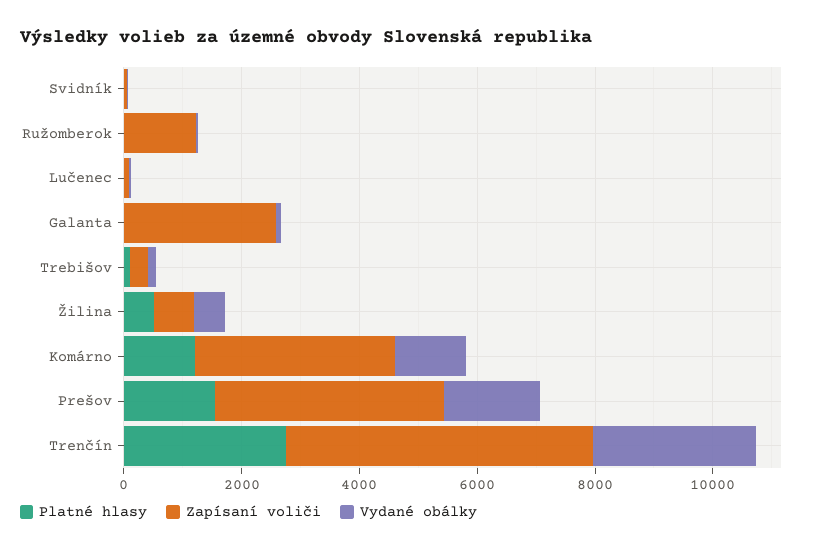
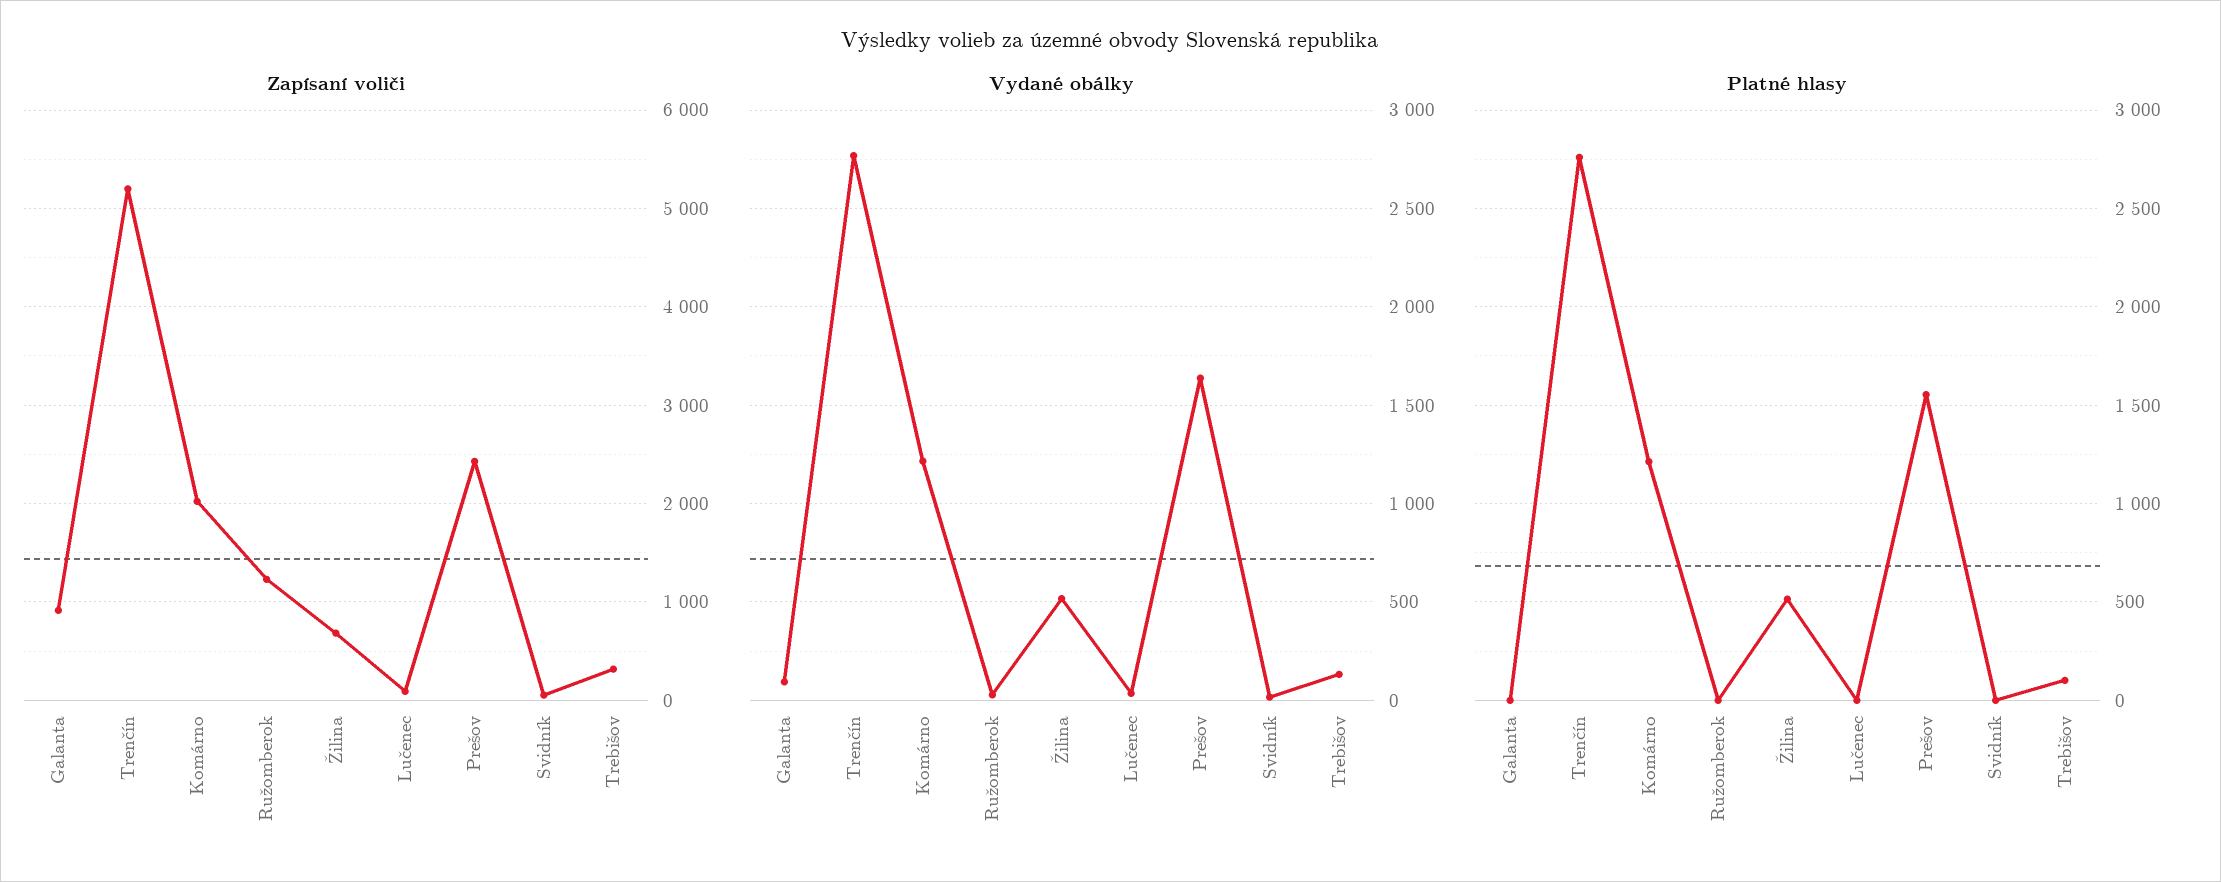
Zapísaní voliči, Galanta: 2500 -> 900
Zapísaní voliči, Komárno: 3500 -> 2000
Zapísaní voliči, Prešov: 4000 -> 2400

